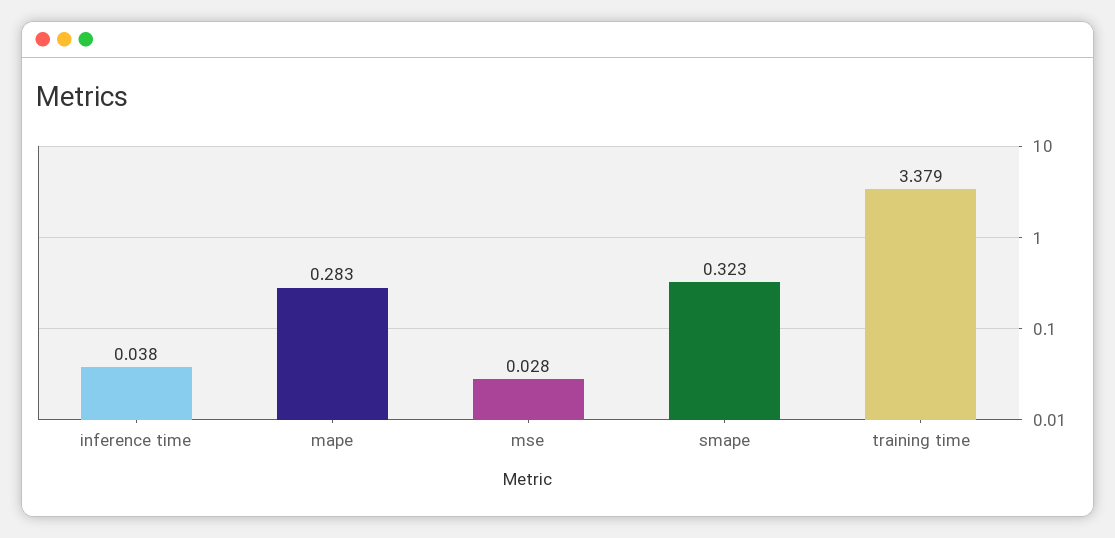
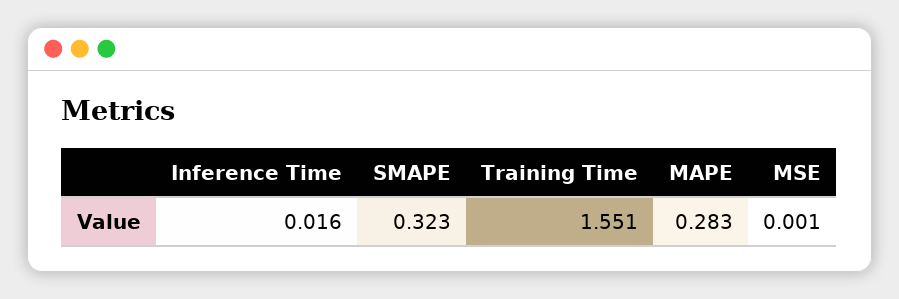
inference time: 0.038 -> 0.016
mse: 0.028 -> 0.001
training time: 3.379 -> 1.551

